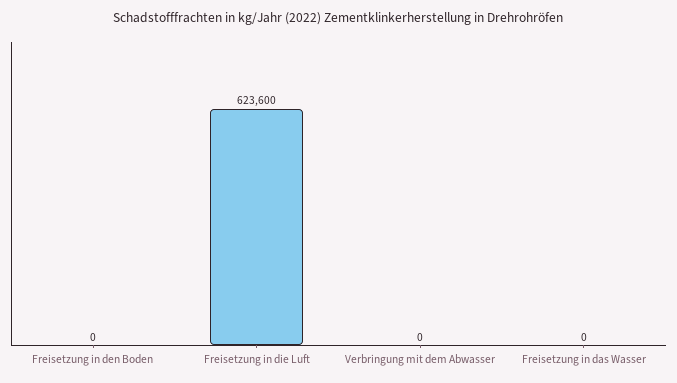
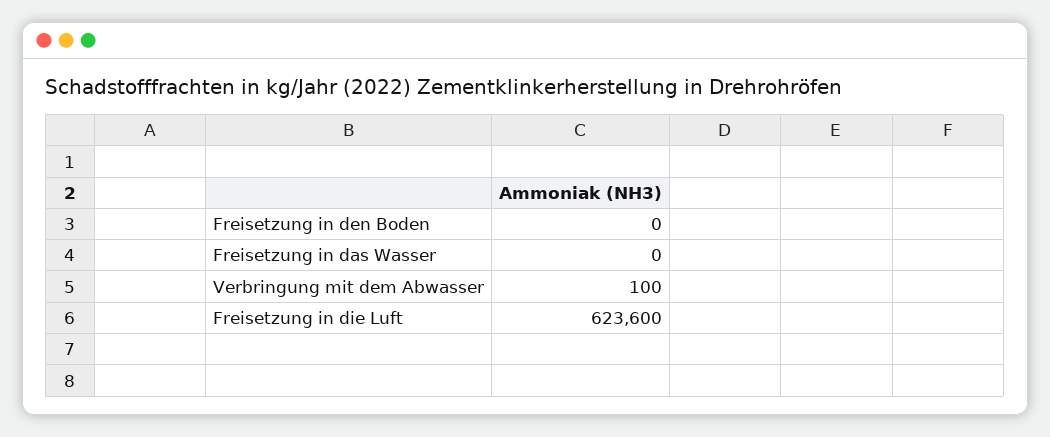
Verbringung mit dem Abwasser: 0 -> 100

